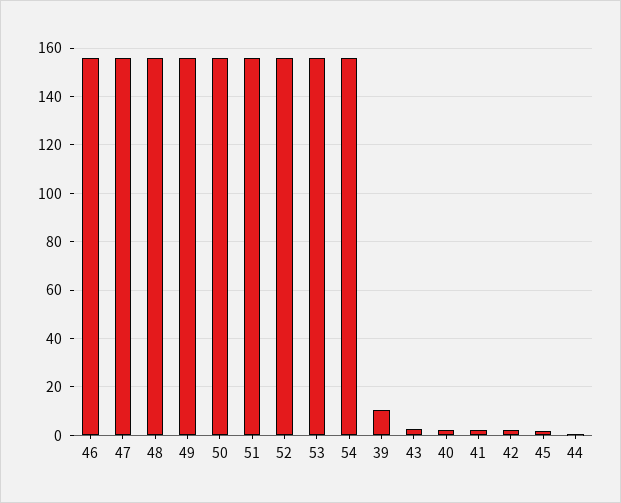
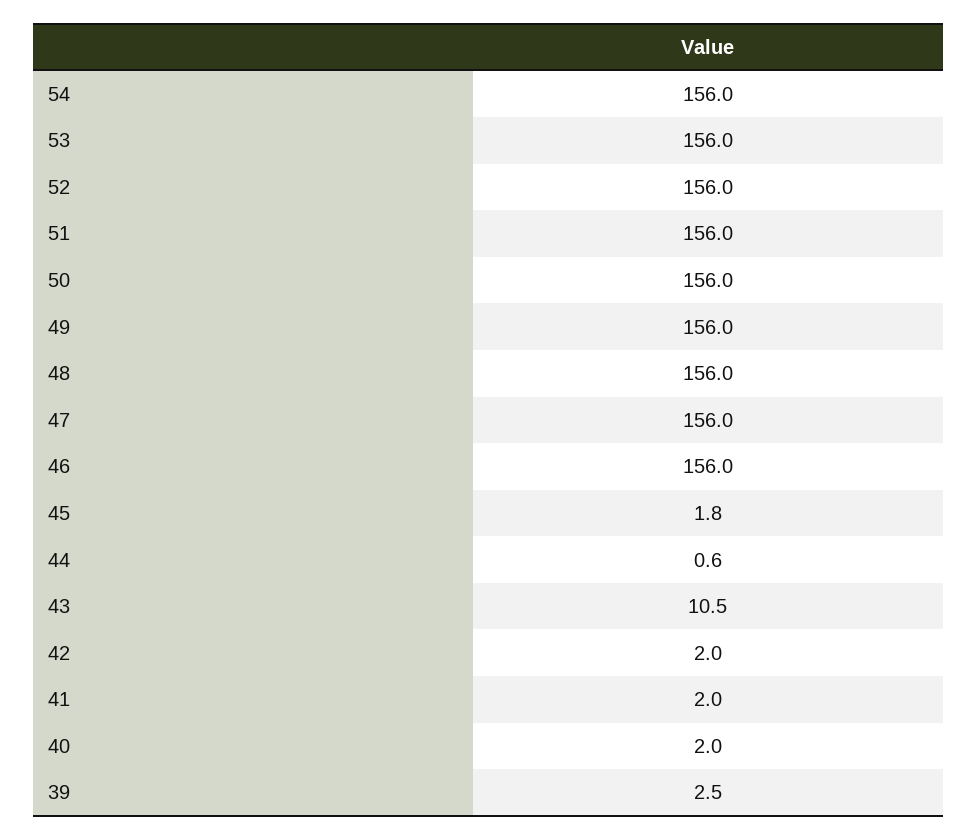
39: 10 -> 2.5
43: 2.5 -> 10.5

